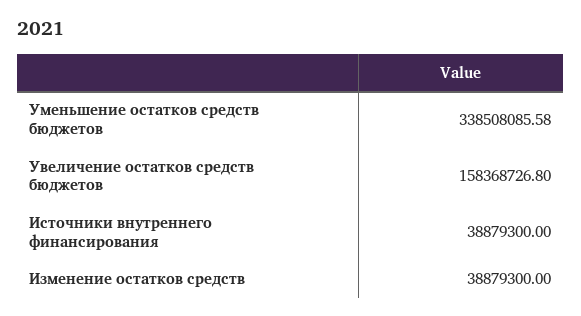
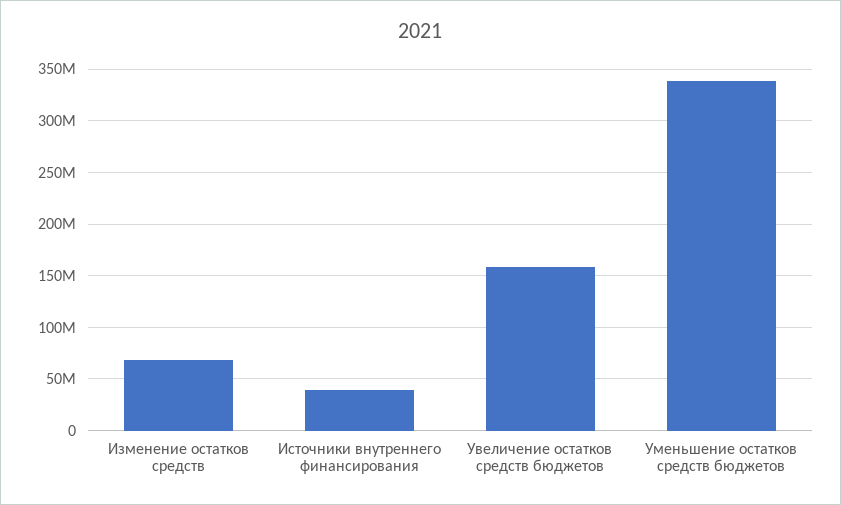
Изменение остатков средств: 38879300 -> 70000000

